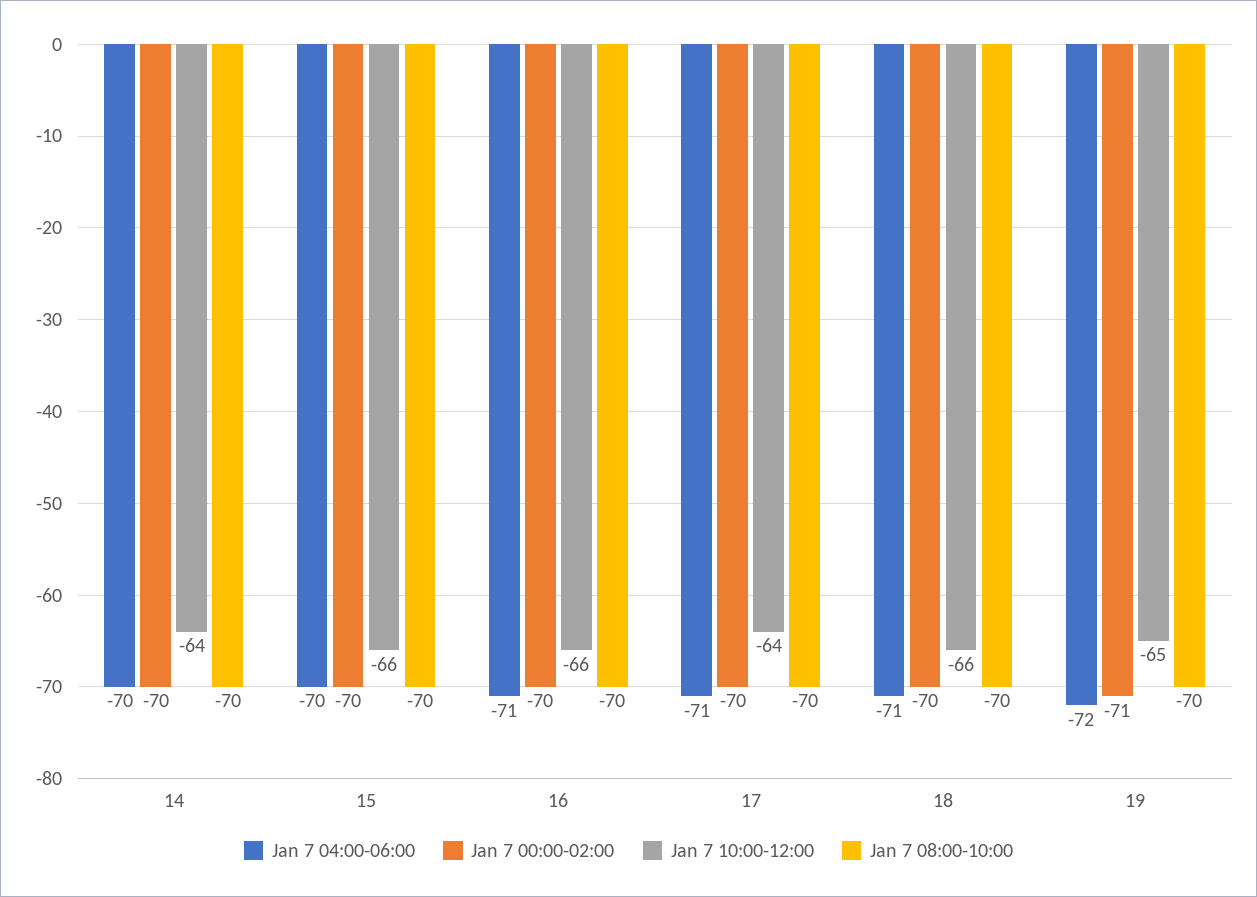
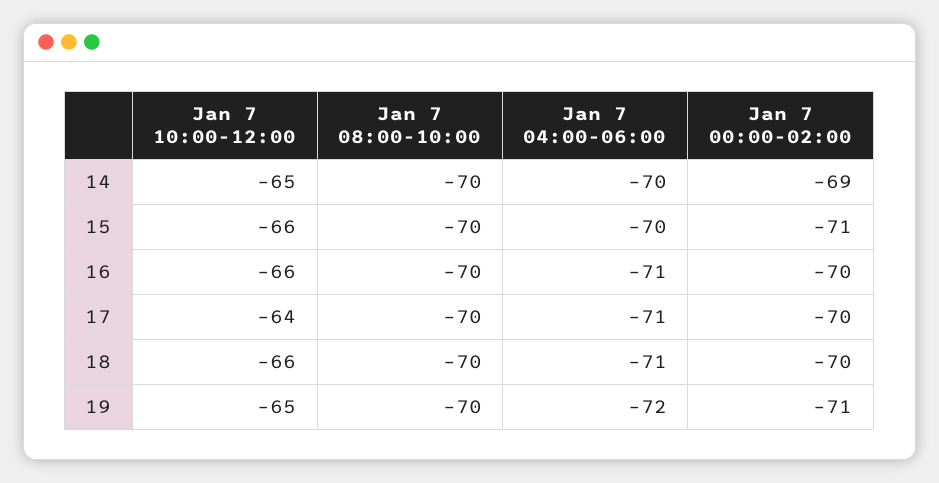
Jan 7 00:00-02:00, 14: -70 -> -69
Jan 7 10:00-12:00, 14: -64 -> -65
Jan 7 00:00-02:00, 15: -70 -> -71

